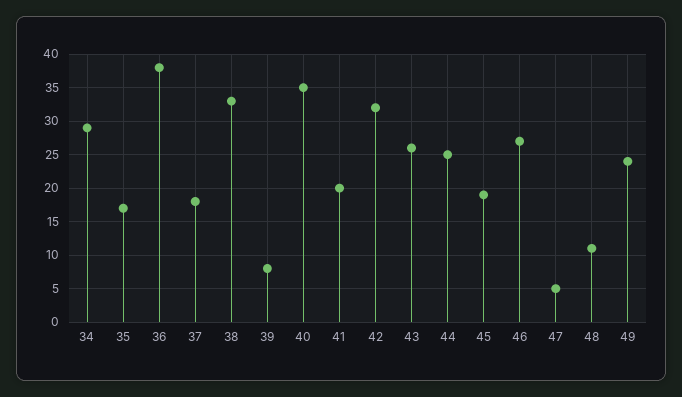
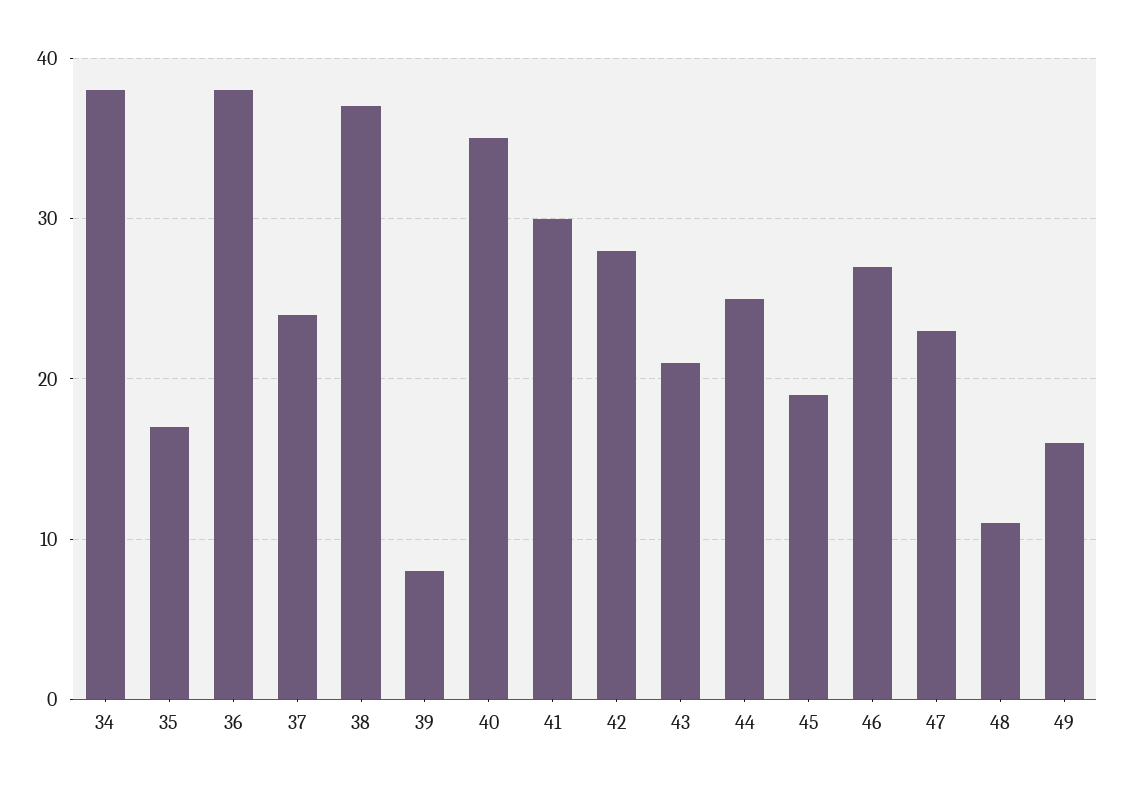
34: 29 -> 38
37: 18 -> 24
38: 33 -> 37
41: 20 -> 30
42: 32 -> 28
43: 26 -> 21
47: 5 -> 23
49: 24 -> 16

